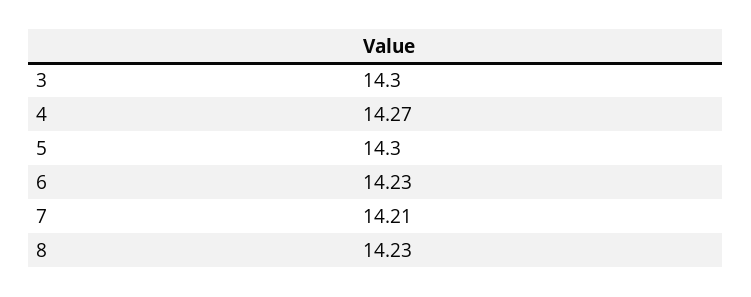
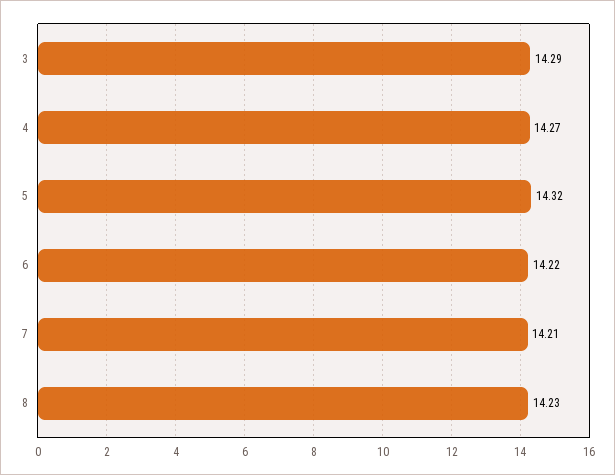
3: 14.3 -> 14.29
5: 14.3 -> 14.32
6: 14.23 -> 14.22

